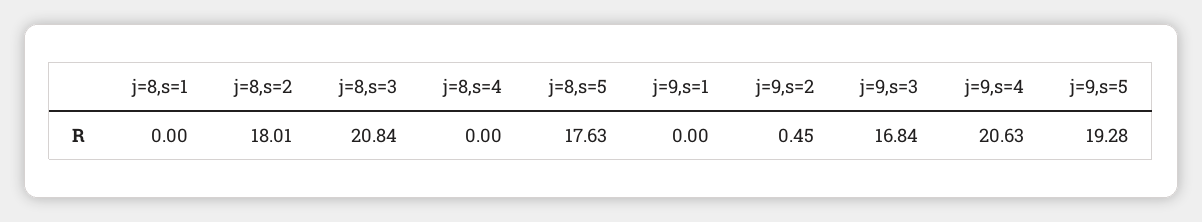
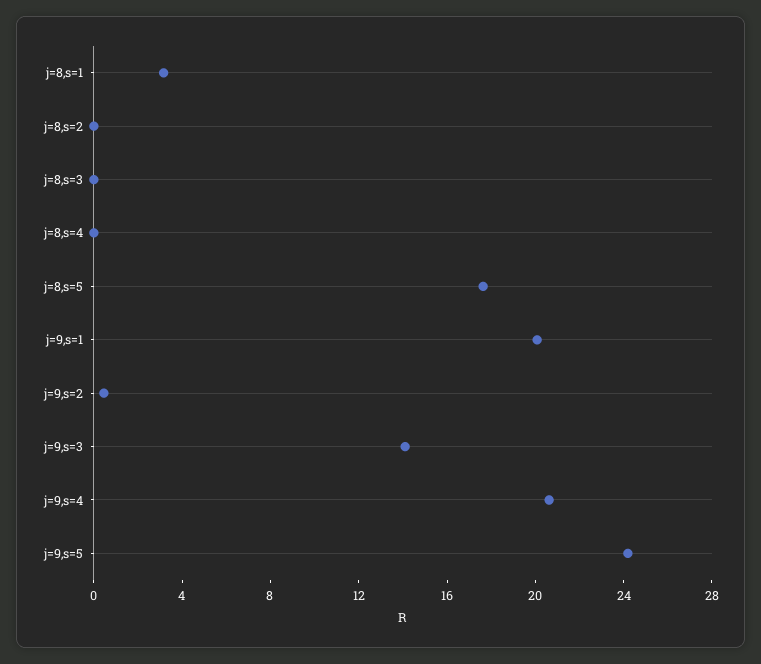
j=8,s=1: 0 -> 3
j=8,s=2: 18.01 -> 0
j=8,s=3: 20.84 -> 0
j=9,s=1: 0 -> 20
j=9,s=3: 16.84 -> 14
j=9,s=5: 19.28 -> 24

